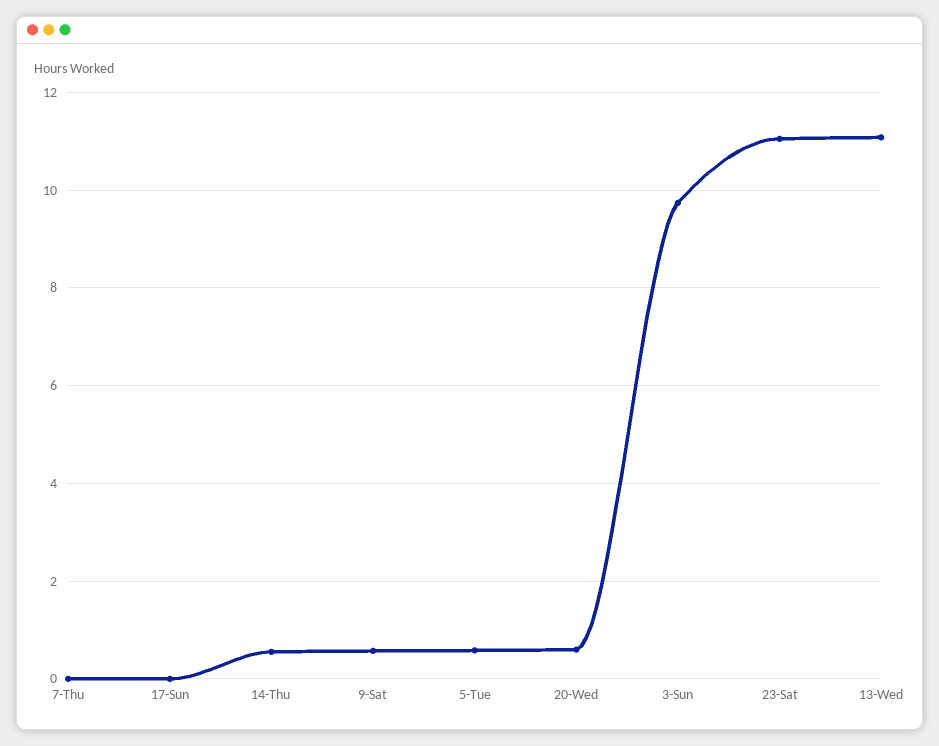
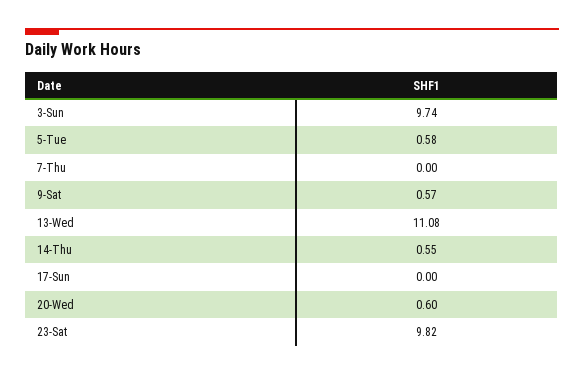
23-Sat: 11 -> 9.82

